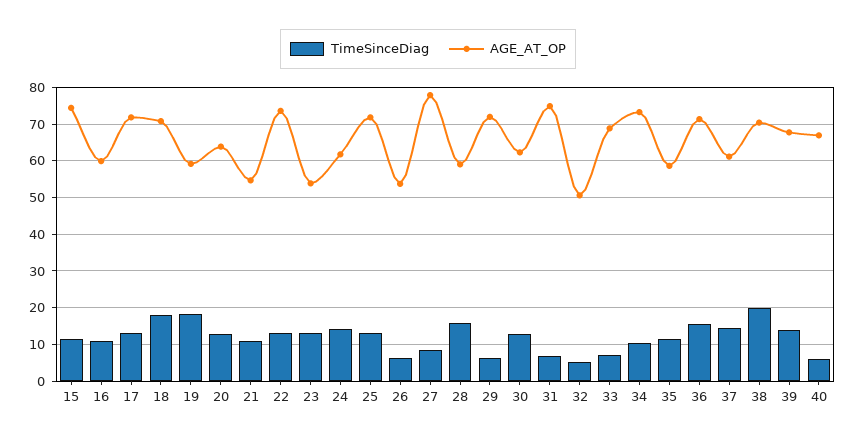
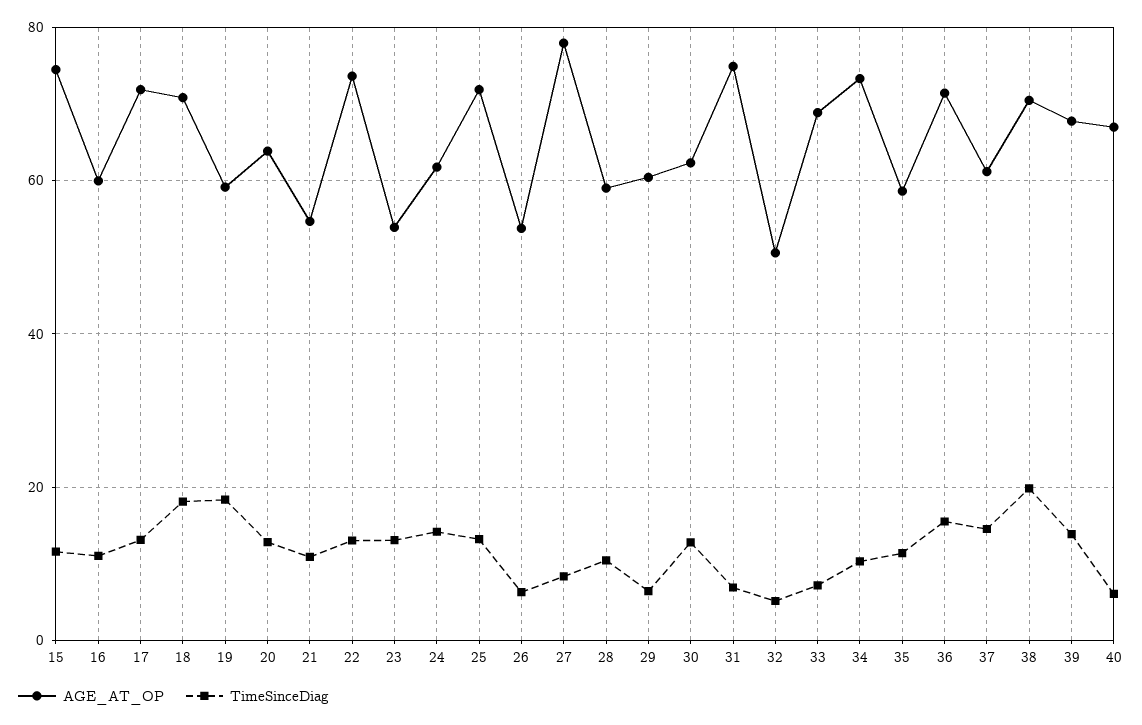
TimeSinceDiag, 28: 16 -> 10
AGE_AT_OP, 29: 72 -> 60

